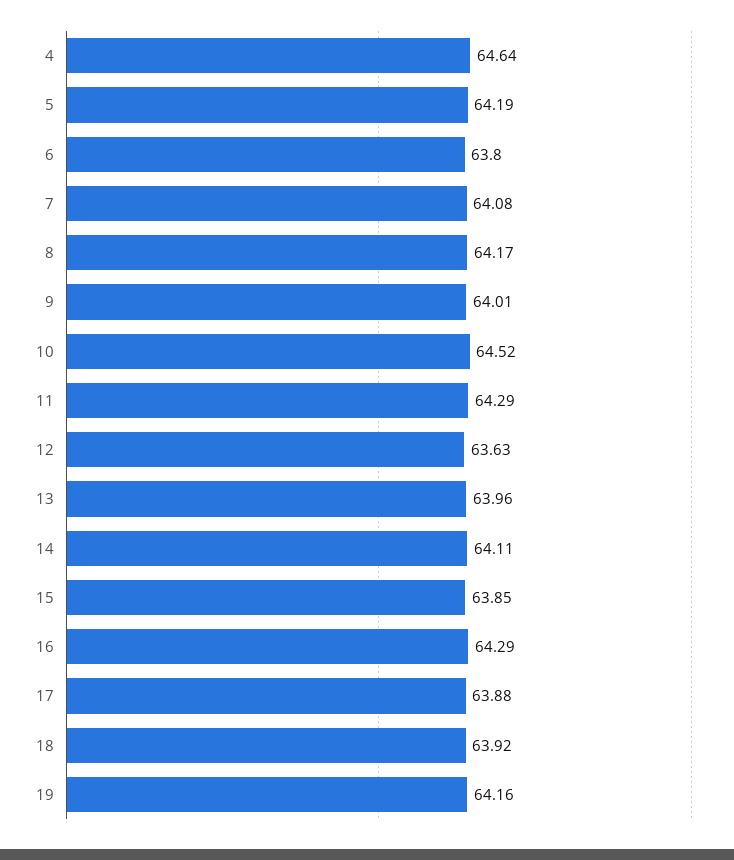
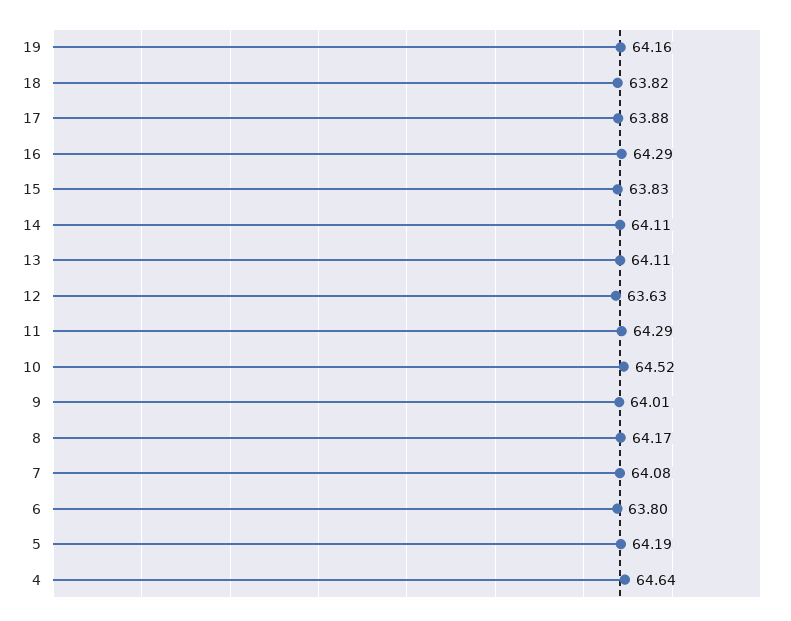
13: 63.96 -> 64.11
15: 63.85 -> 63.83
18: 63.92 -> 63.82

